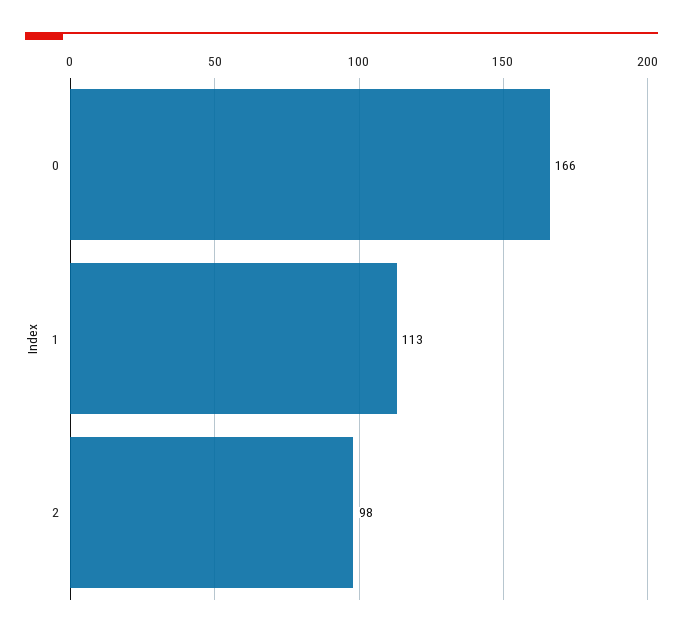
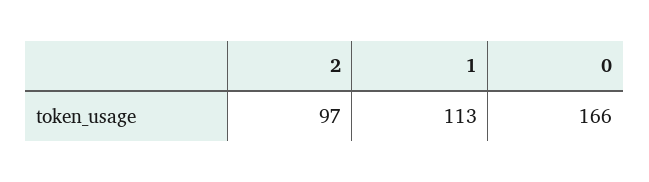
2: 98 -> 97

